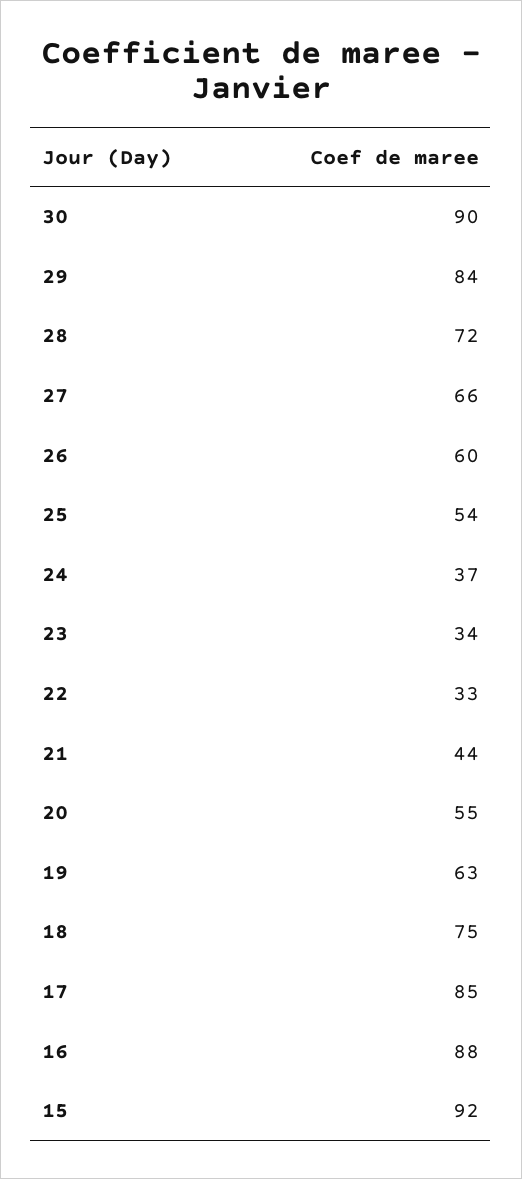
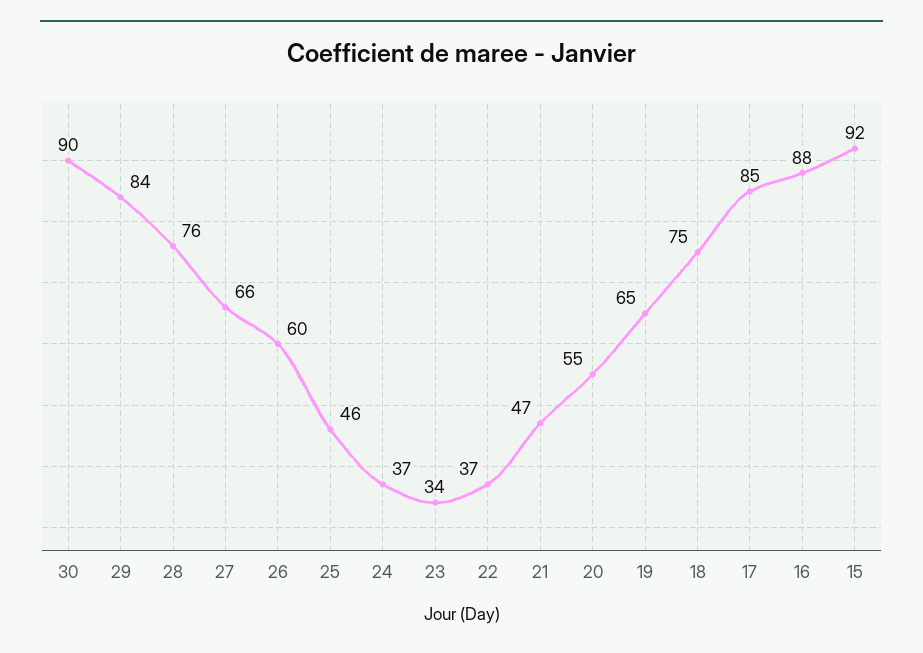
28: 72 -> 76
25: 54 -> 46
22: 33 -> 37
21: 44 -> 47
19: 63 -> 65

